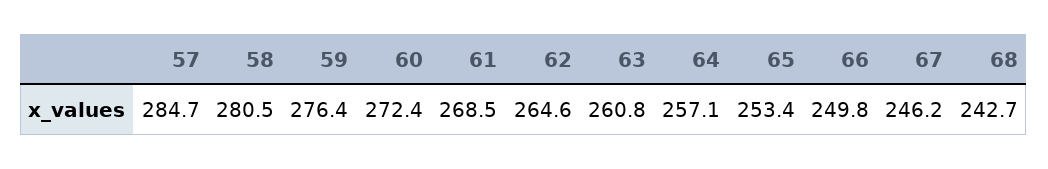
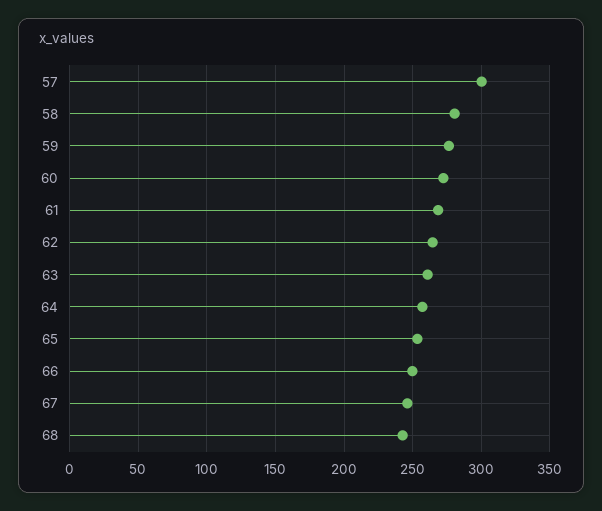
57: 284.7 -> 300

